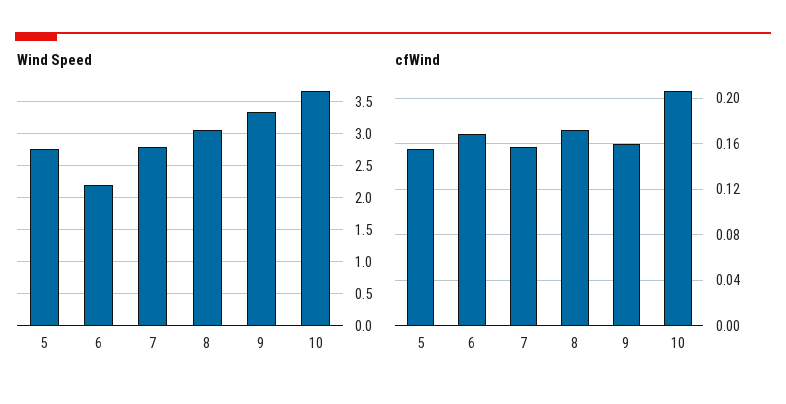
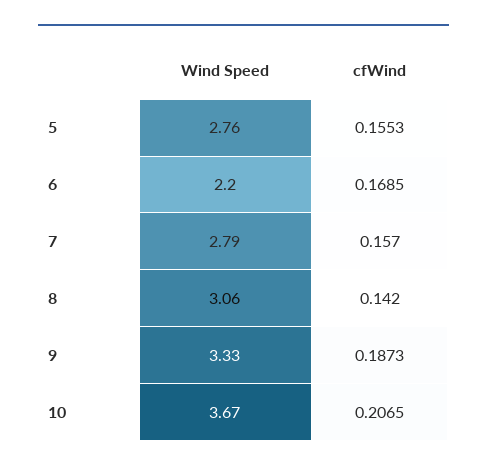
cfWind, 8: 0.17 -> 0.142
cfWind, 9: 0.16 -> 0.1873

